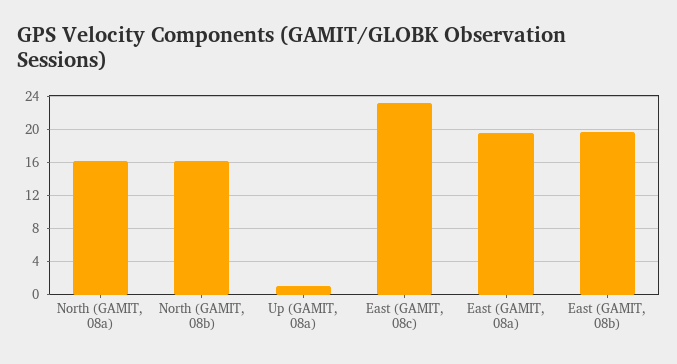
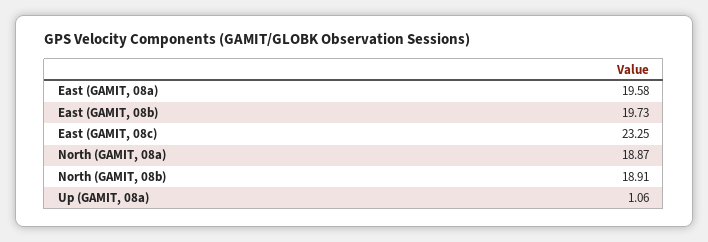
North (GAMIT, 08a): 16 -> 18.87
North (GAMIT, 08b): 16 -> 18.91

